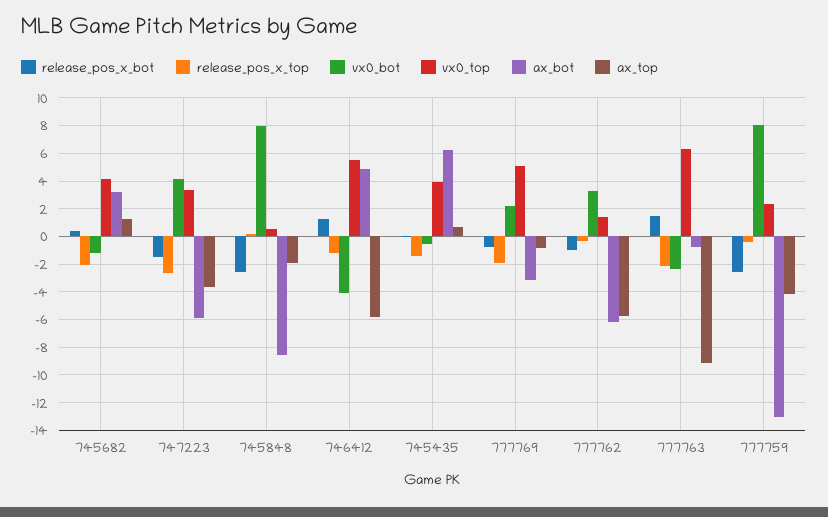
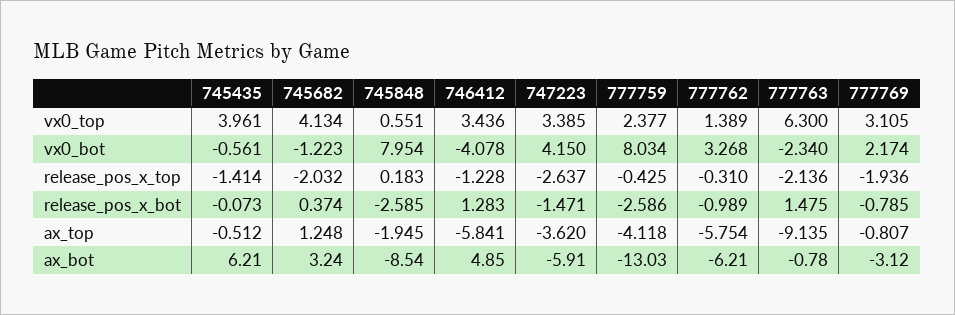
vx0_top, 746412: 5.5 -> 3.436
ax_top, 745435: 0.5 -> -0.512
vx0_top, 777769: 5 -> 3.105

